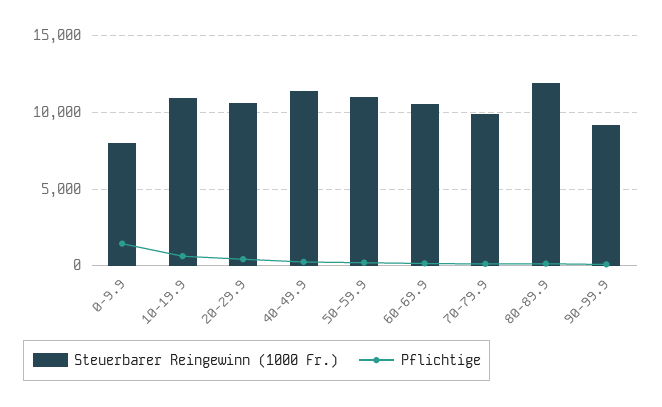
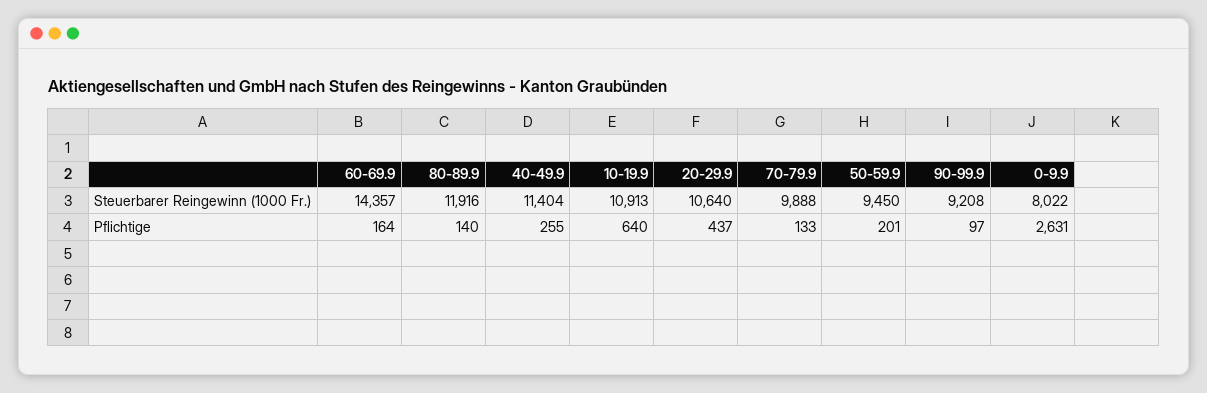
Pflichtige, 0-9.9: 1500 -> 2631
Steuerbarer Reingewinn (1000 Fr.), 50-59.9: 11000 -> 9450
Steuerbarer Reingewinn (1000 Fr.), 60-69.9: 10500 -> 14357

